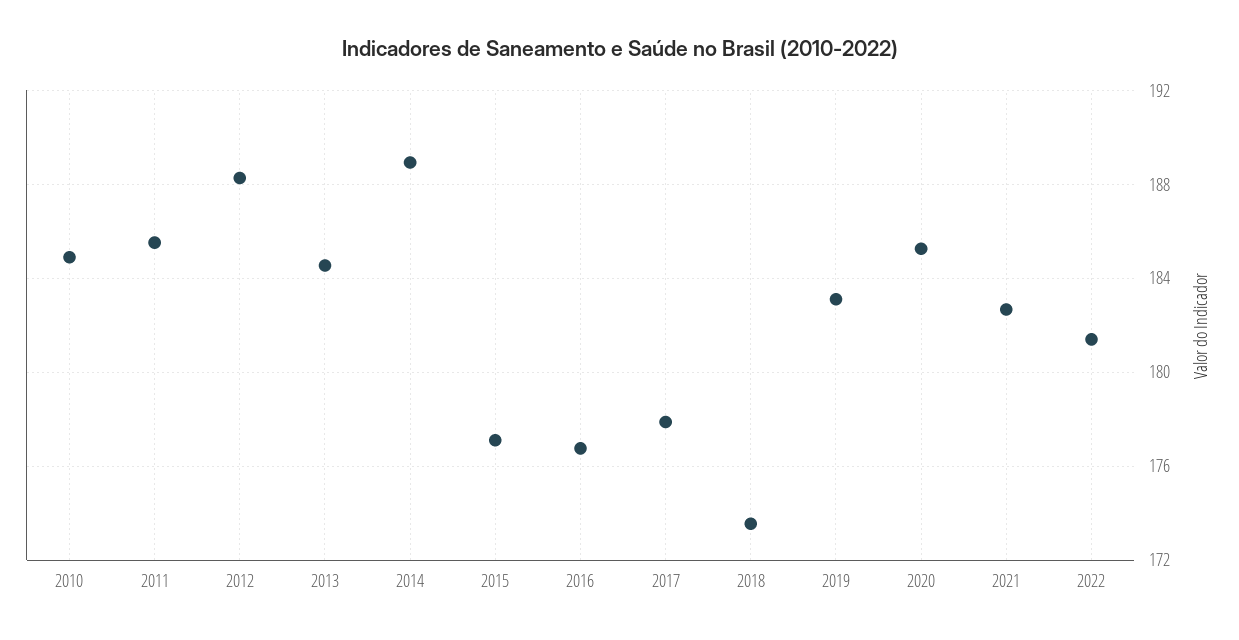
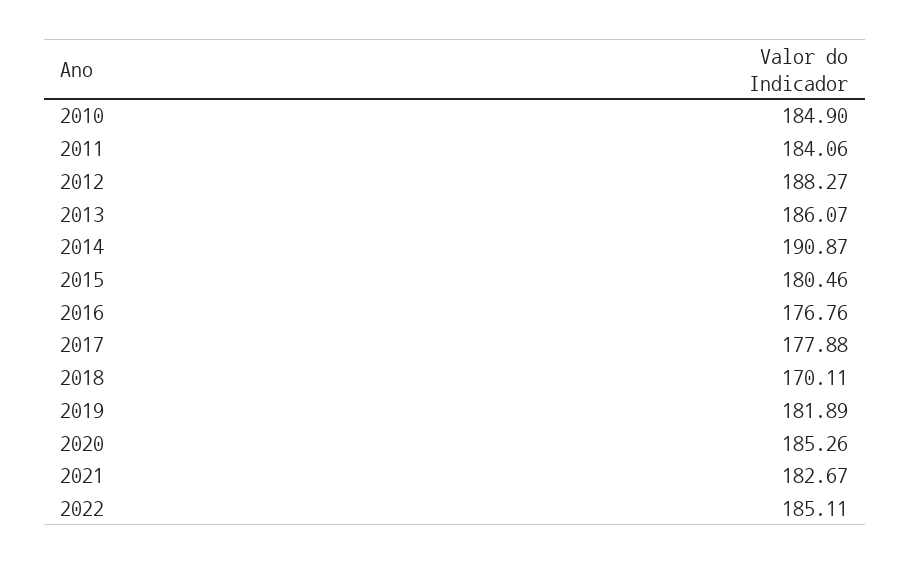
2011: 185.5 -> 184.06
2013: 184.5 -> 186.07
2014: 189 -> 190.87
2015: 177 -> 180.46
2018: 173.5 -> 170.11
2019: 183 -> 181.89
2022: 181.5 -> 185.11

